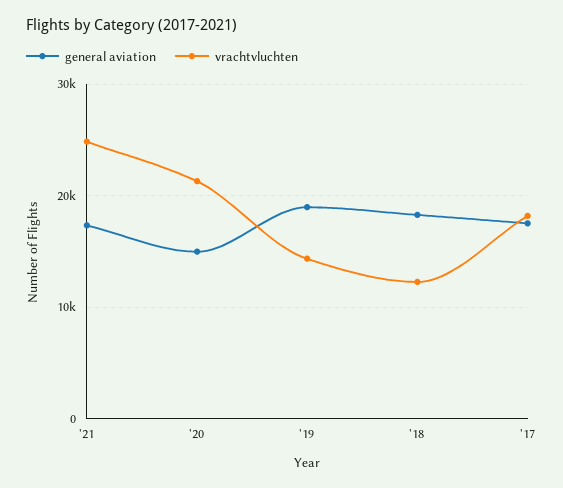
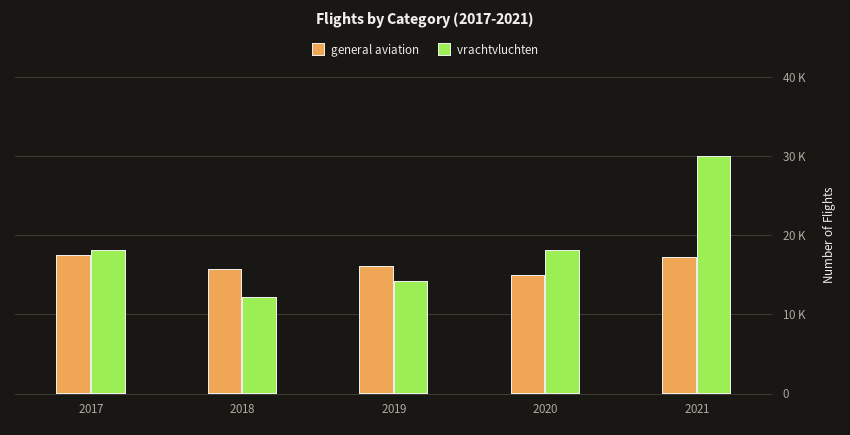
vrachtvluchten, '21: 25000 -> 30000
vrachtvluchten, '20: 21000 -> 18000
general aviation, '19: 19000 -> 16000
general aviation, '18: 18000 -> 16000

